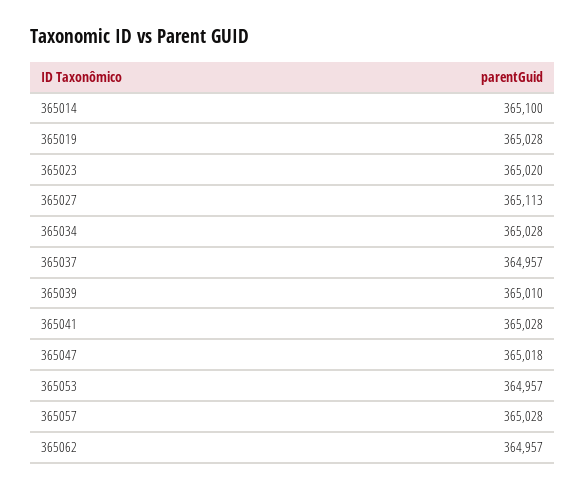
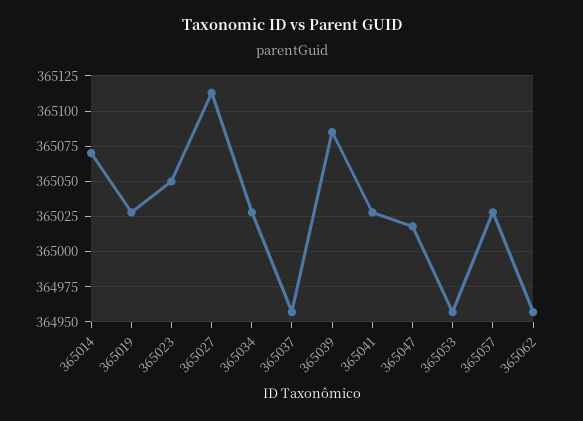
365014: 365100 -> 365070
365023: 365020 -> 365050
365039: 365010 -> 365085

